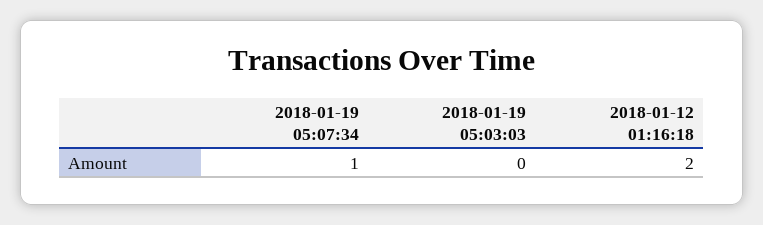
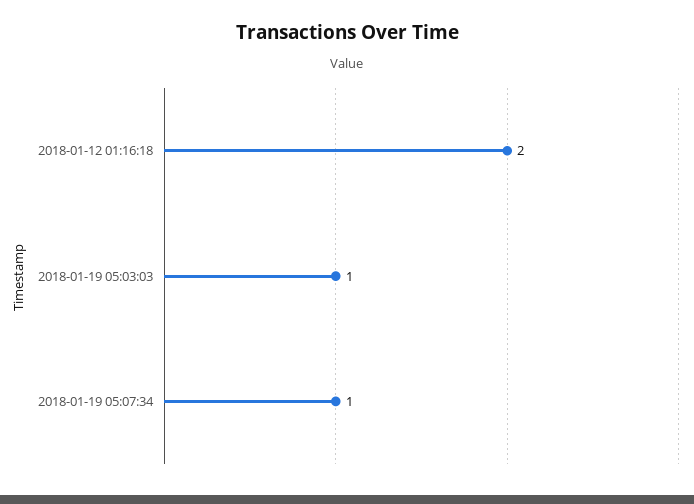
2018-01-19 05:03:03: 0 -> 1

